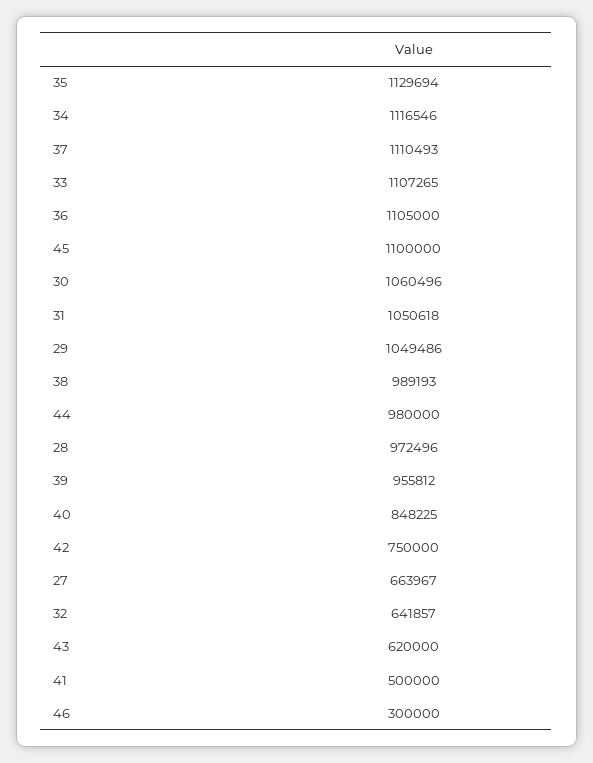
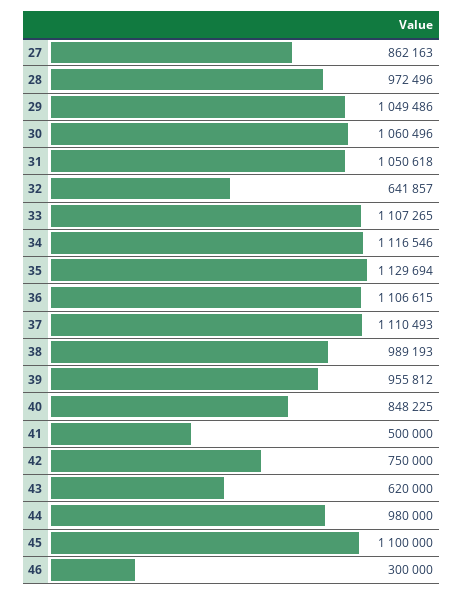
36: 1105000 -> 1106615
27: 663967 -> 862163

